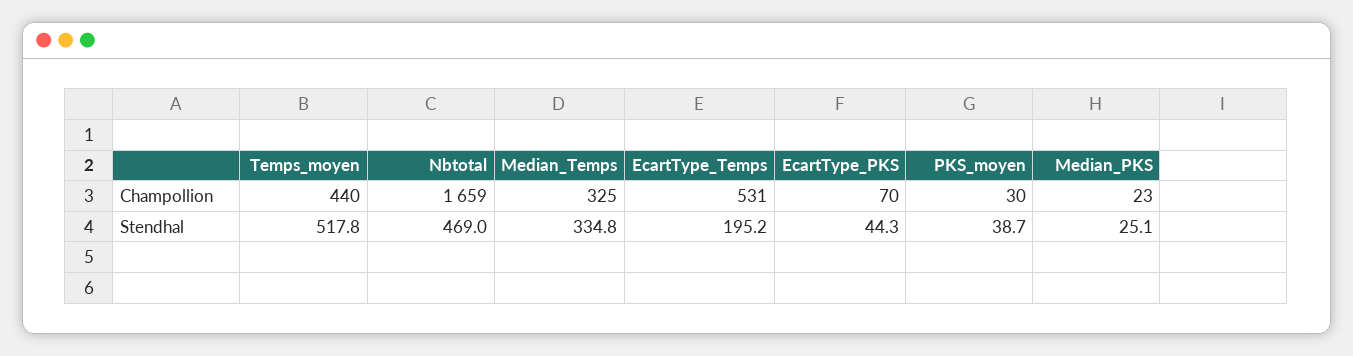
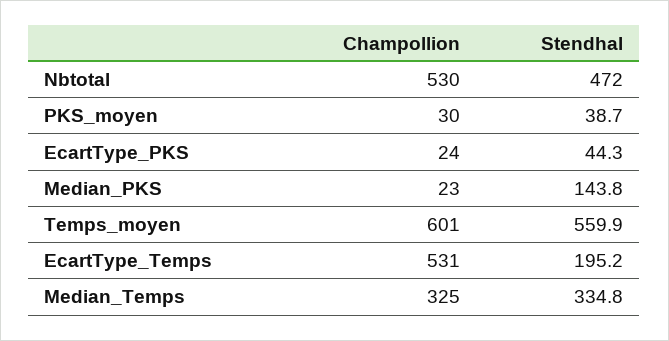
Temps_moyen, Champollion: 440 -> 601
Nbtotal, Champollion: 1659 -> 530
EcartType_PKS, Champollion: 70 -> 24
Temps_moyen, Stendhal: 517.8 -> 559.9
Nbtotal, Stendhal: 469 -> 472
Median_PKS, Stendhal: 25.1 -> 143.8

